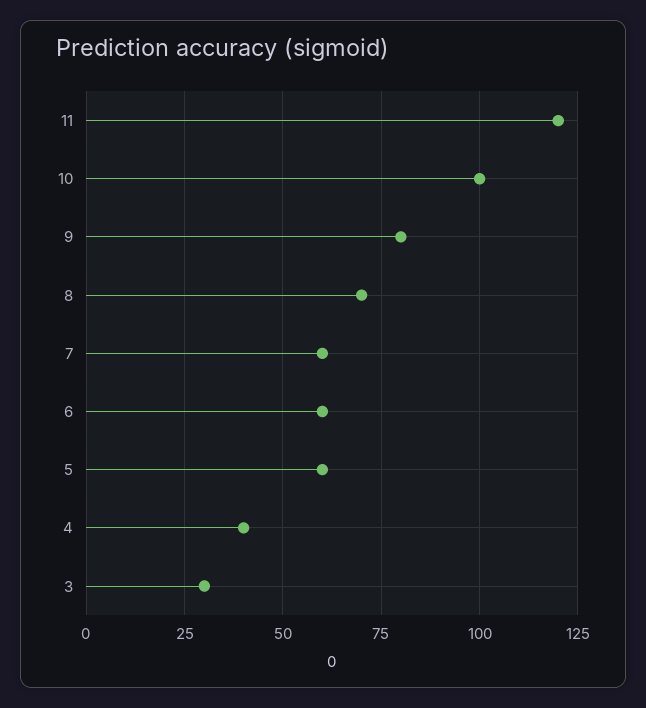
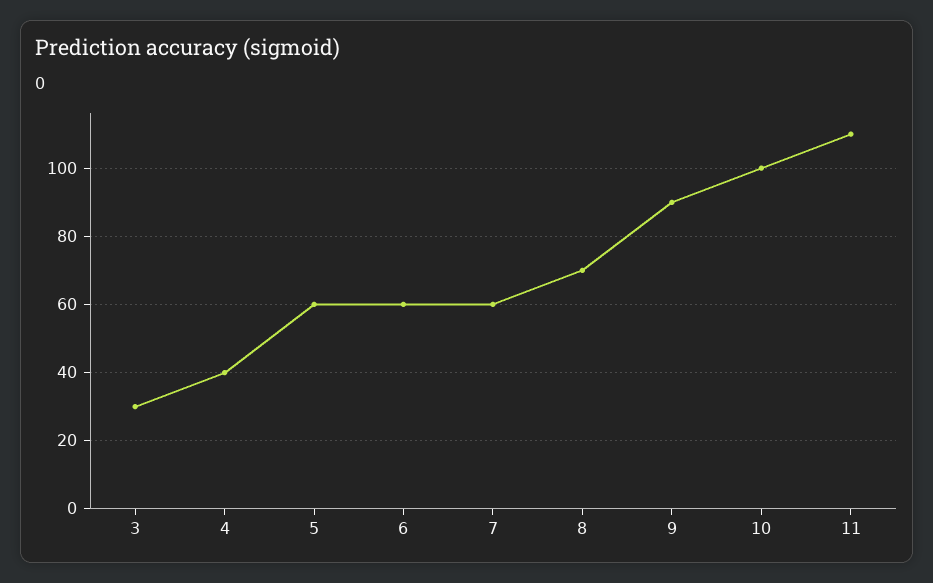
11: 120 -> 110
9: 80 -> 90

